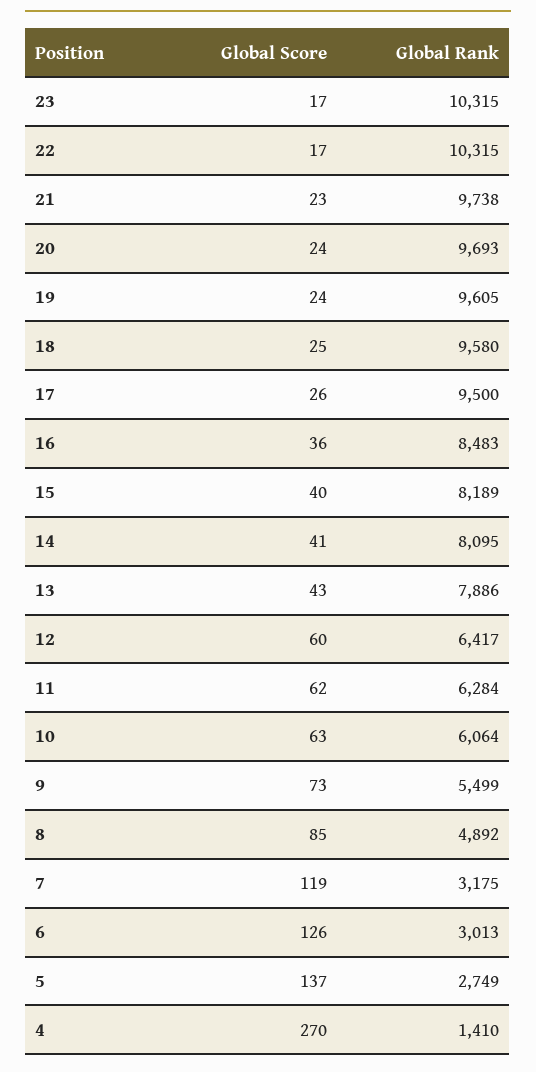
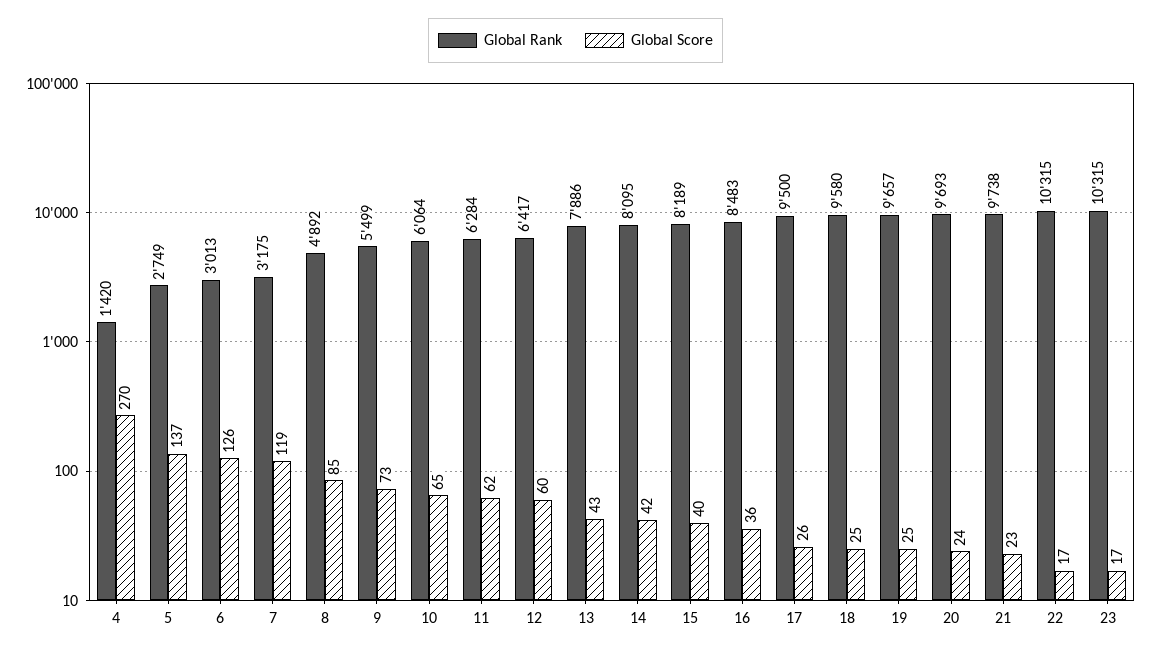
Global Score, 19: 24 -> 25
Global Rank, 19: 9605 -> 9657
Global Score, 14: 41 -> 42
Global Score, 10: 63 -> 65
Global Rank, 4: 1410 -> 1420

